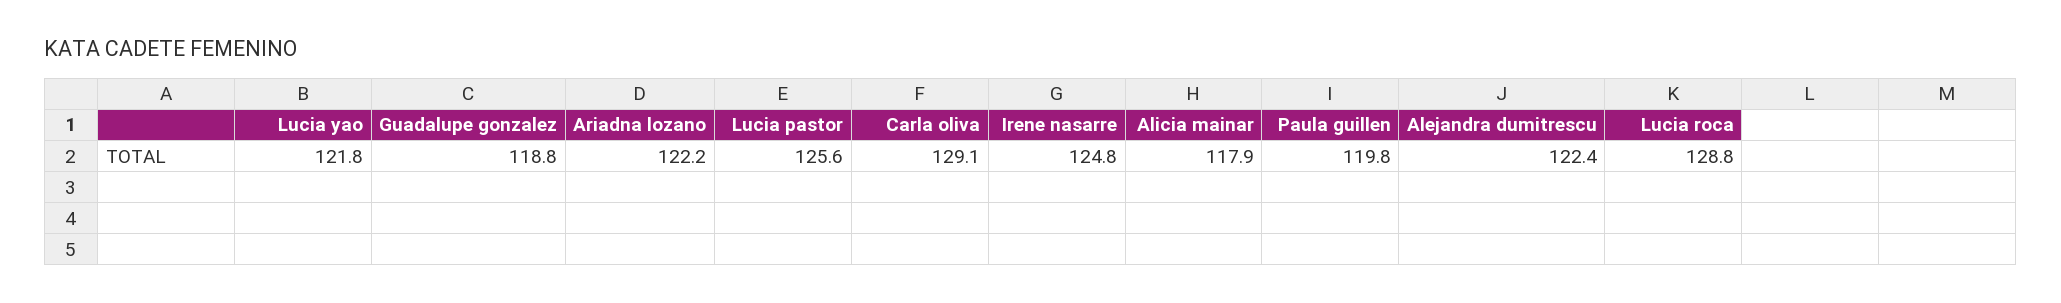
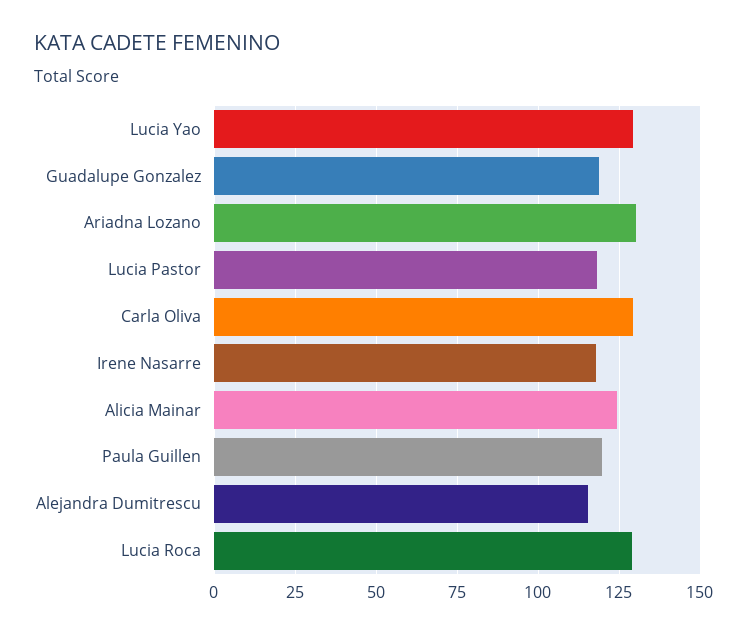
Lucia yao: 121.8 -> 130
Ariadna lozano: 122.2 -> 130
Lucia pastor: 125.6 -> 117.5
Irene nasarre: 124.8 -> 117.5
Alicia mainar: 117.9 -> 125
Alejandra dumitrescu: 122.4 -> 115

